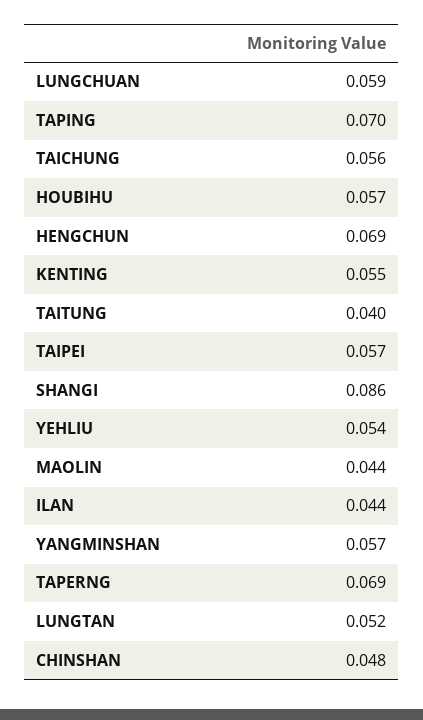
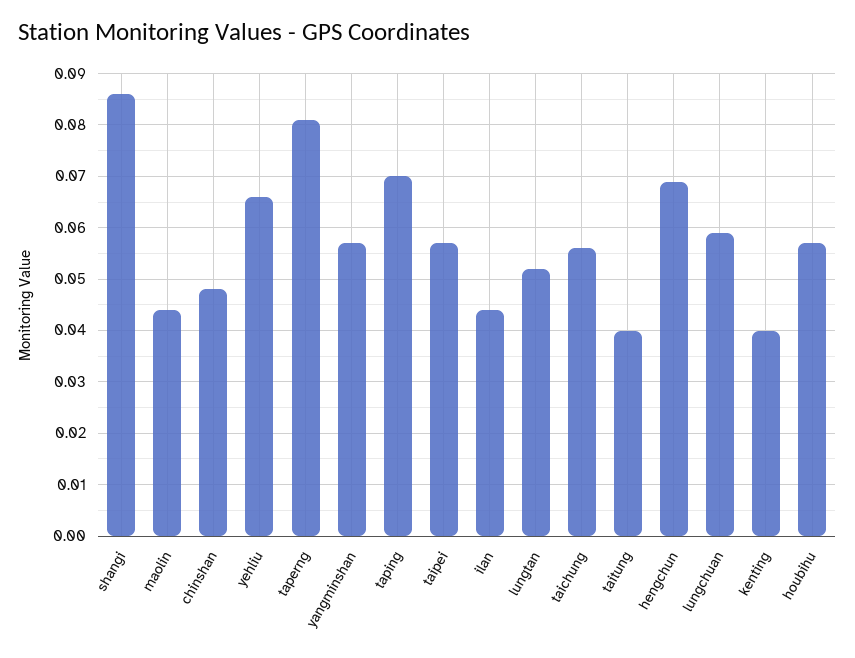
KENTING: 0.055 -> 0.04
YEHLIU: 0.054 -> 0.065
TAPERNG: 0.069 -> 0.08

